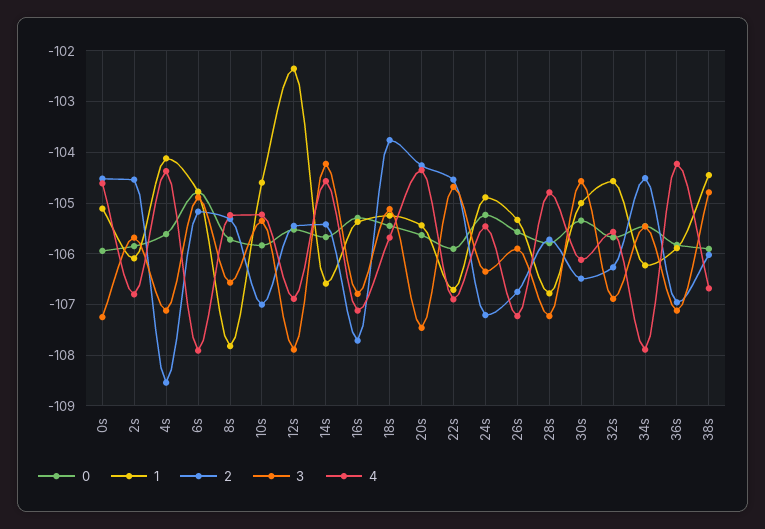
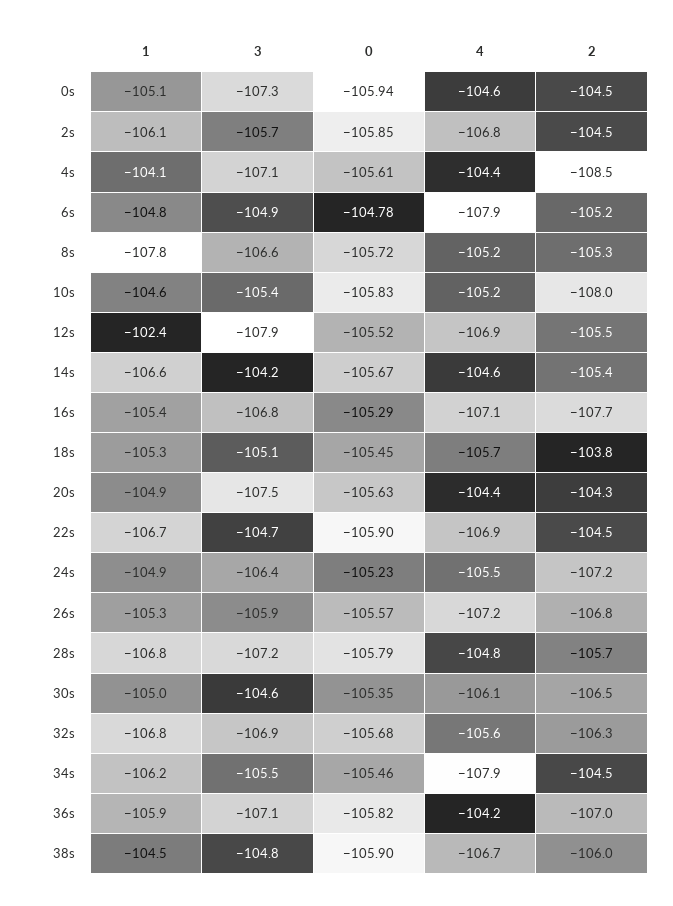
2, 10s: -107 -> -108
1, 20s: -105.4 -> -104.9
1, 32s: -104.6 -> -106.8

